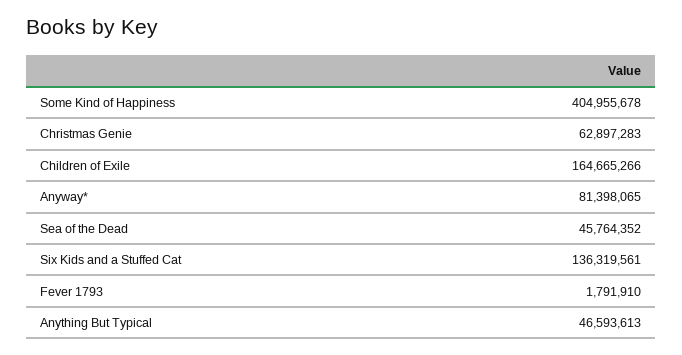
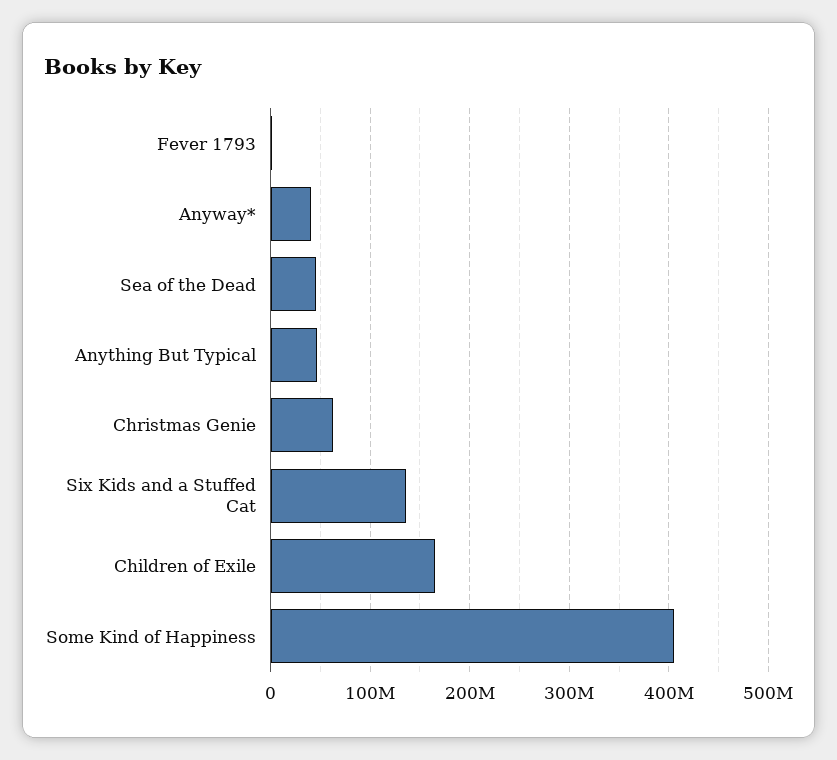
Anyway*: 81398065 -> 40000000

